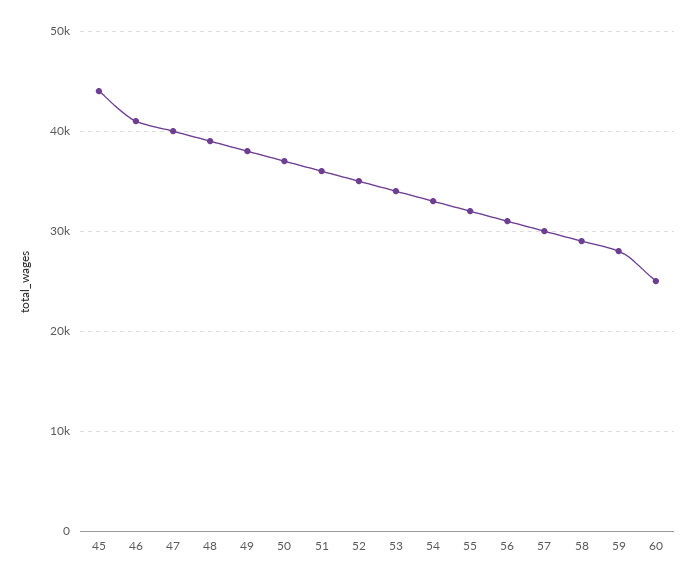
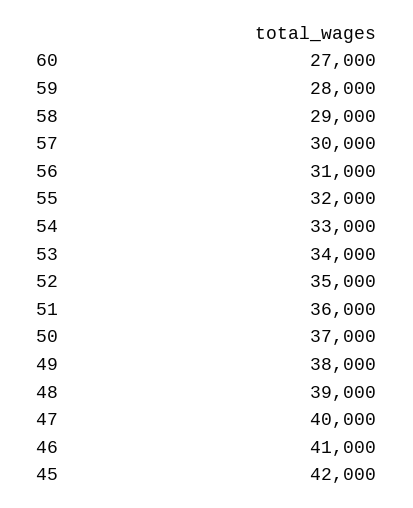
45: 44000 -> 42000
60: 25000 -> 27000

